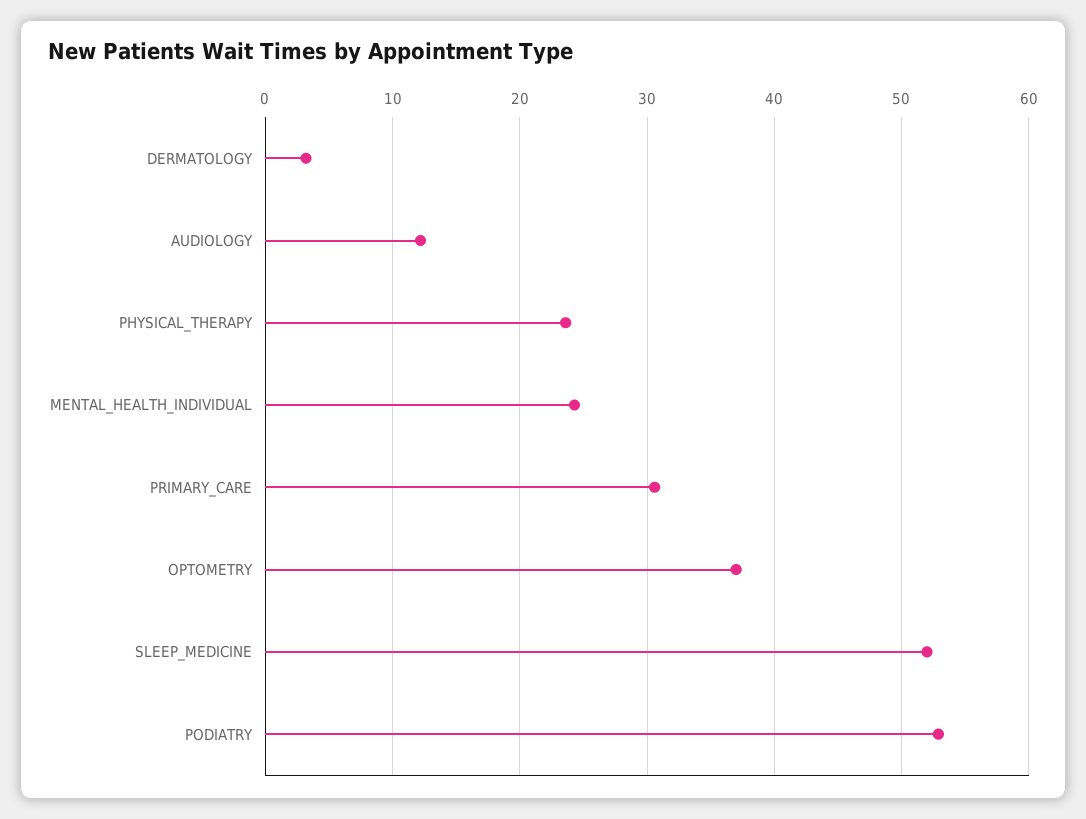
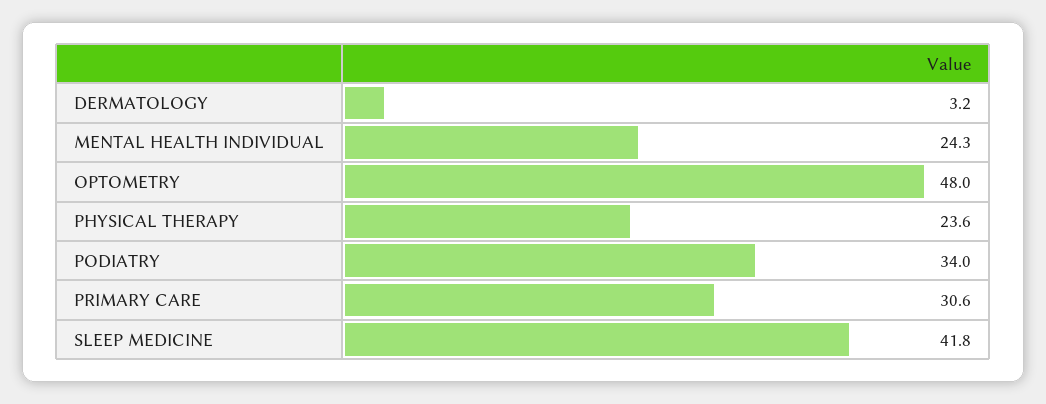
AUDIOLOGY: 12 -> none
OPTOMETRY: 37 -> 48
SLEEP_MEDICINE: 52 -> 41.8
PODIATRY: 53 -> 34

